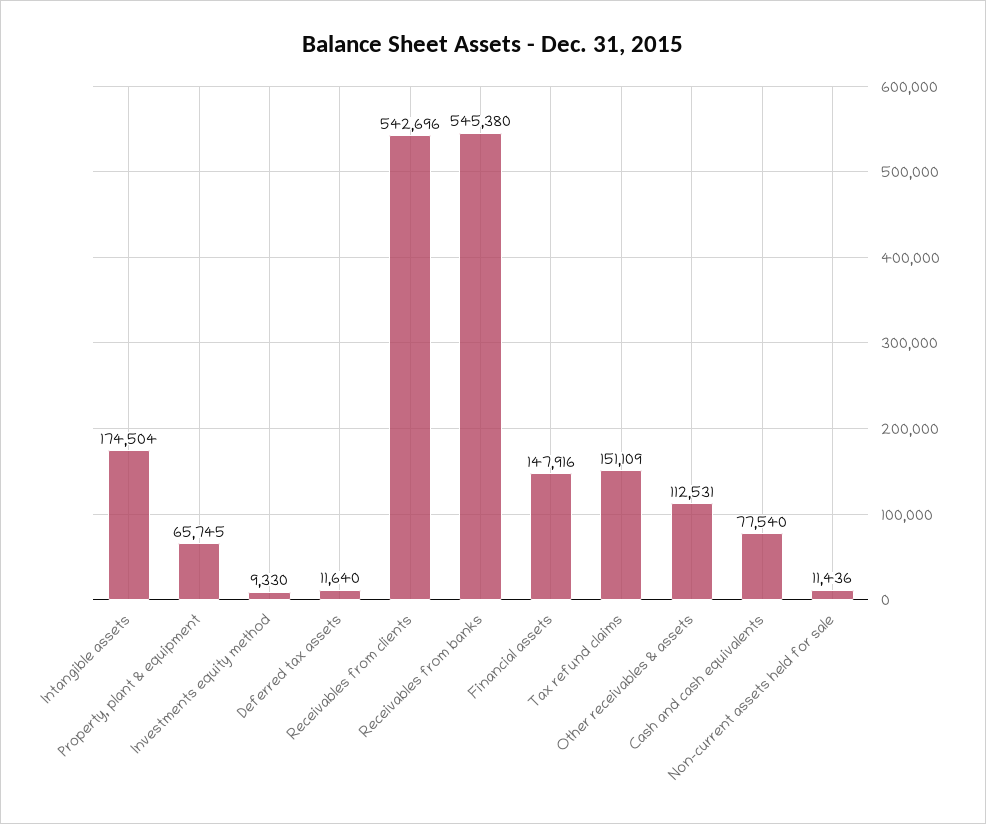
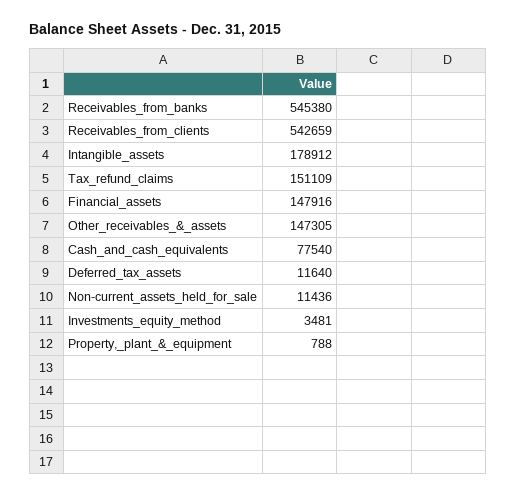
Intangible assets: 174504 -> 178912
Property, plant & equipment: 65745 -> 788
Investments equity method: 9330 -> 3481
Receivables from clients: 542696 -> 542659
Other receivables & assets: 112531 -> 147305

